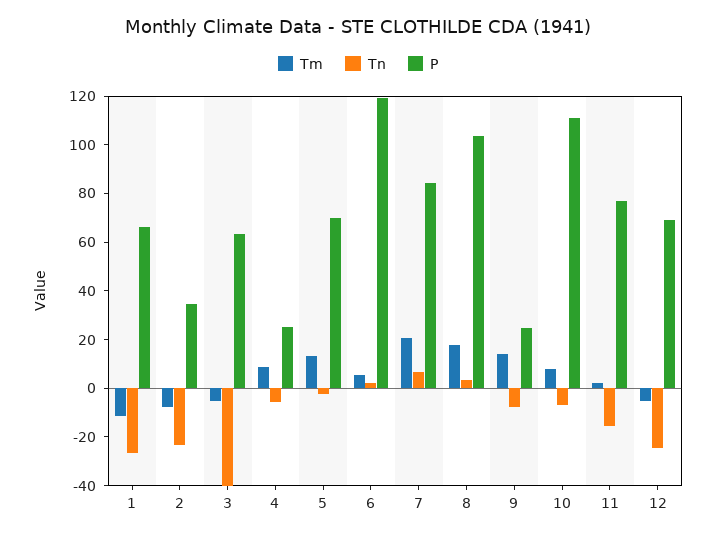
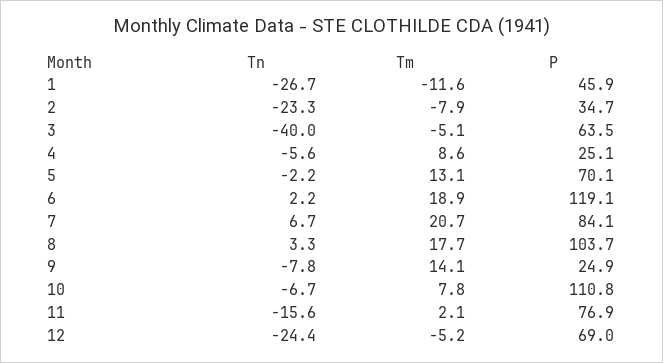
P, 1: 65 -> 45.9
Tm, 6: 5 -> 18.9

